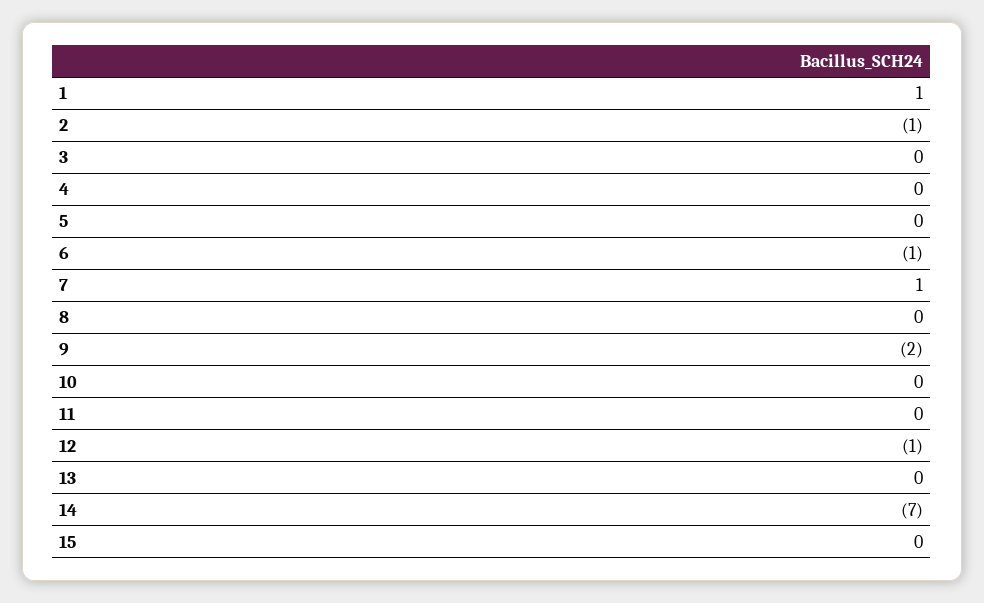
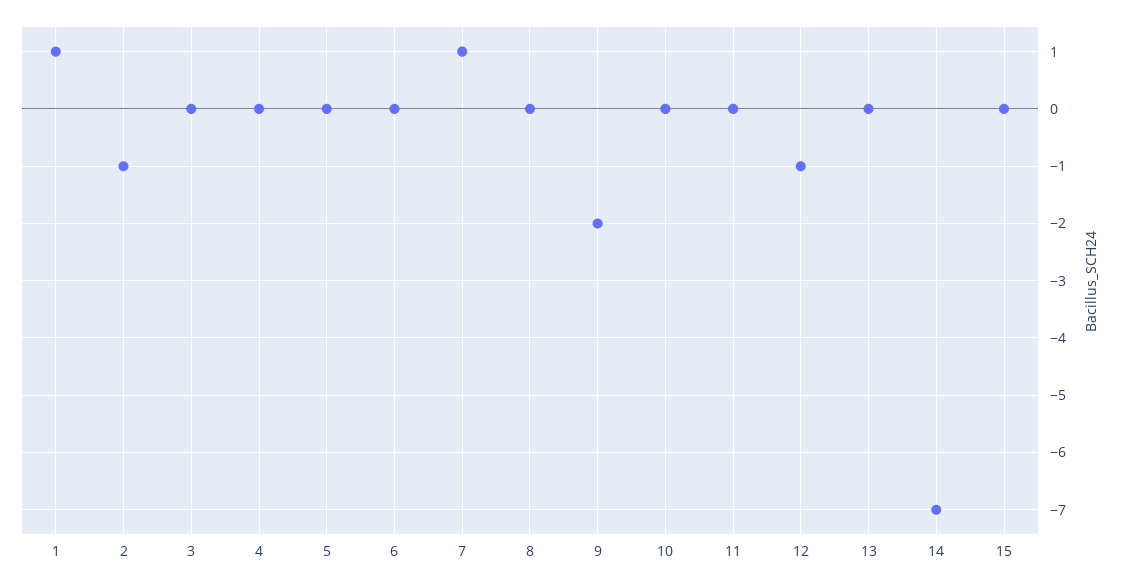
6: -1 -> 0

